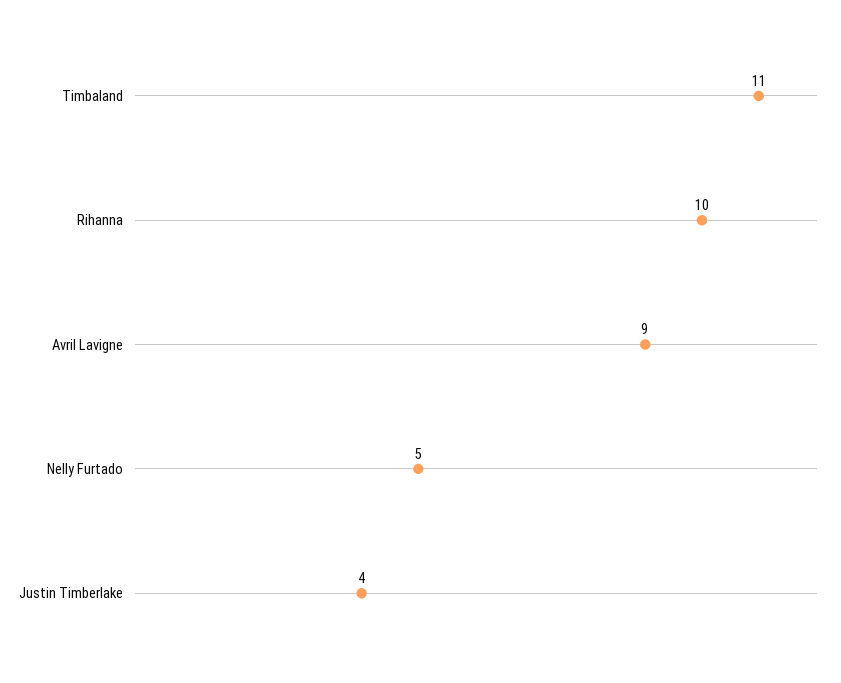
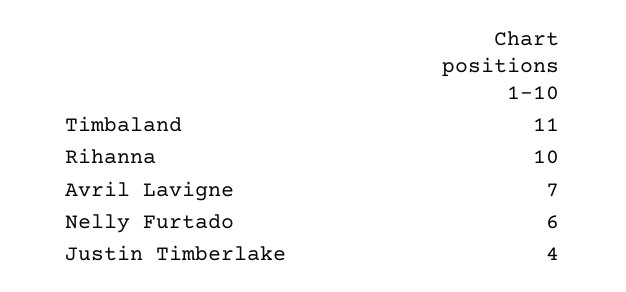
Avril Lavigne: 9 -> 7
Nelly Furtado: 5 -> 6

